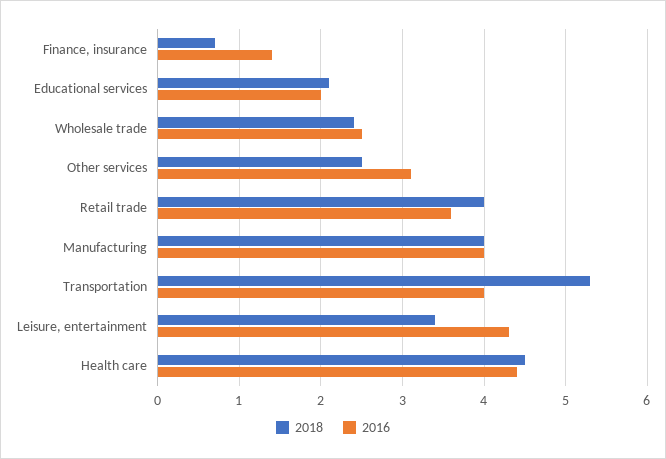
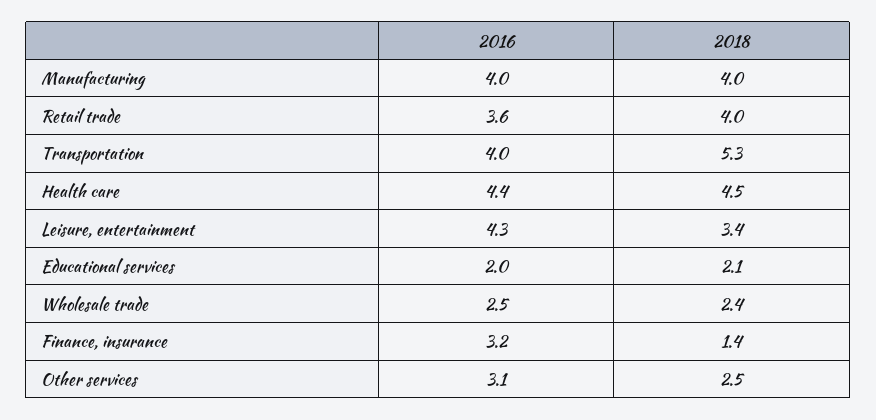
2018, Finance, insurance: 0.7 -> 1.4
2016, Finance, insurance: 1.4 -> 3.2

